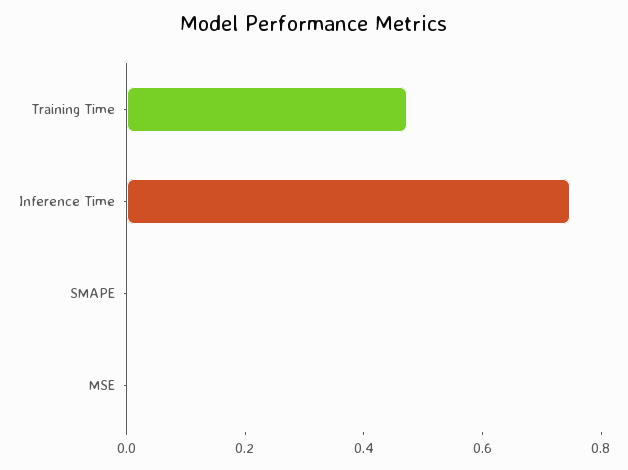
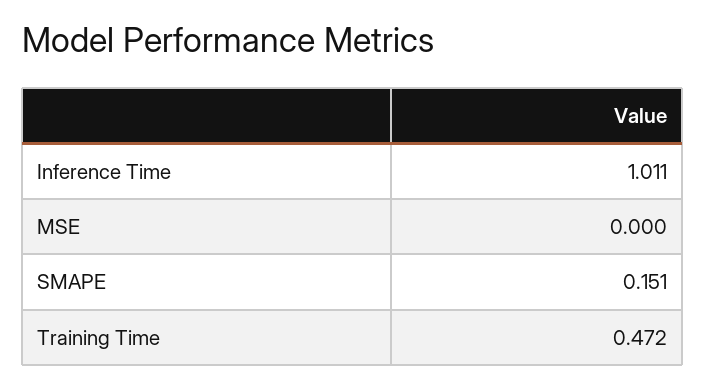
Inference Time: 0.75 -> 1.011
SMAPE: 0 -> 0.151

